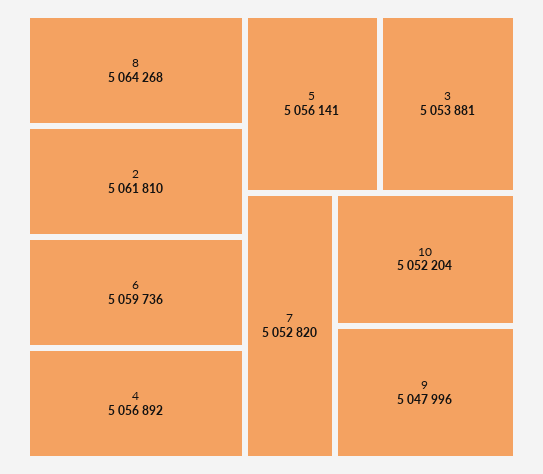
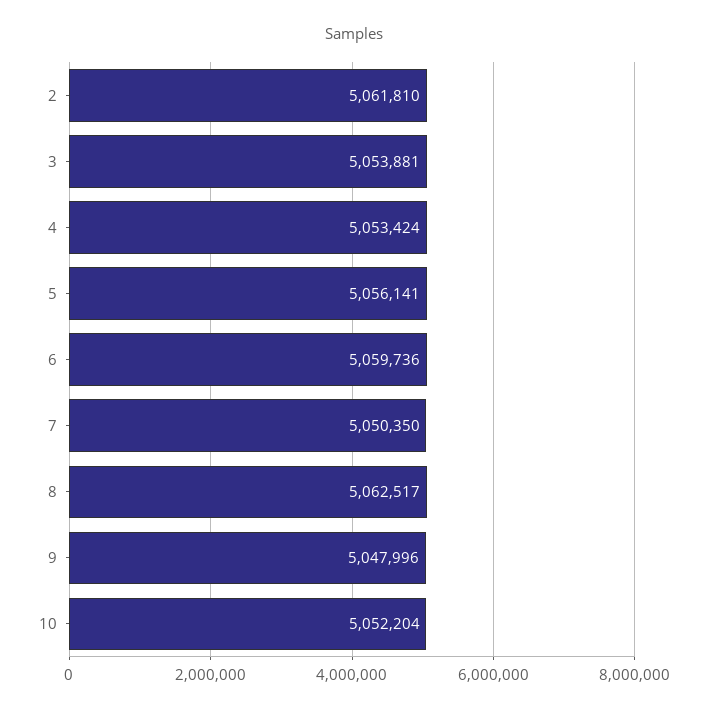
8: 5064268 -> 5062517
4: 5056892 -> 5053424
7: 5052820 -> 5050350

